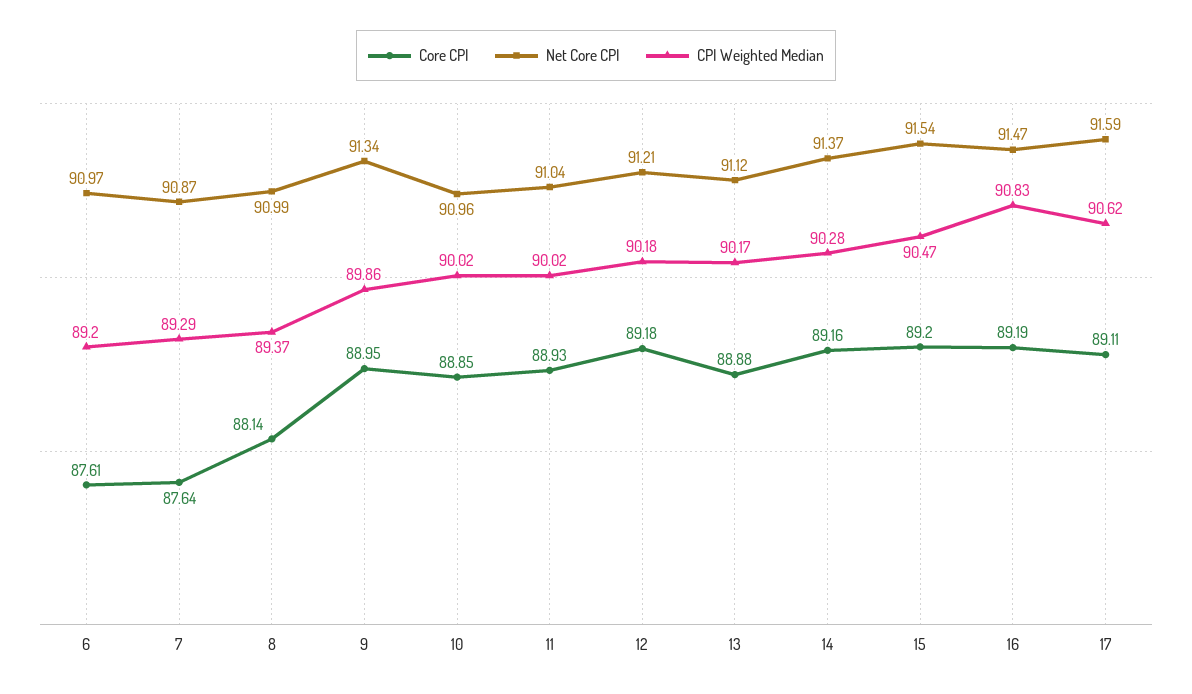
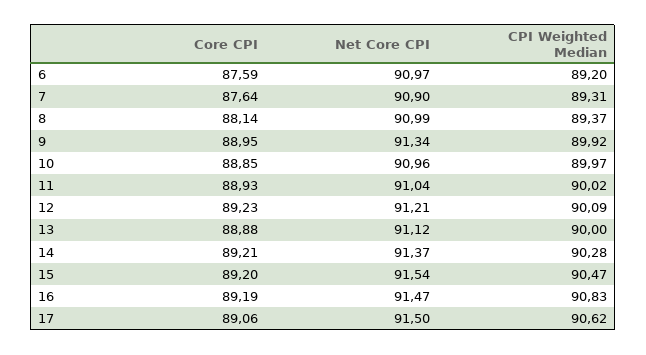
Core CPI, 6: 87.61 -> 87.59
Net Core CPI, 7: 90.87 -> 90.9
CPI Weighted Median, 7: 89.29 -> 89.31
CPI Weighted Median, 9: 89.86 -> 89.92
CPI Weighted Median, 10: 90.02 -> 89.97
Core CPI, 12: 89.18 -> 89.23
CPI Weighted Median, 12: 90.18 -> 90.09
CPI Weighted Median, 13: 90.17 -> 90
Core CPI, 14: 89.16 -> 89.21
Core CPI, 17: 89.11 -> 89.06
Net Core CPI, 17: 91.59 -> 91.5

